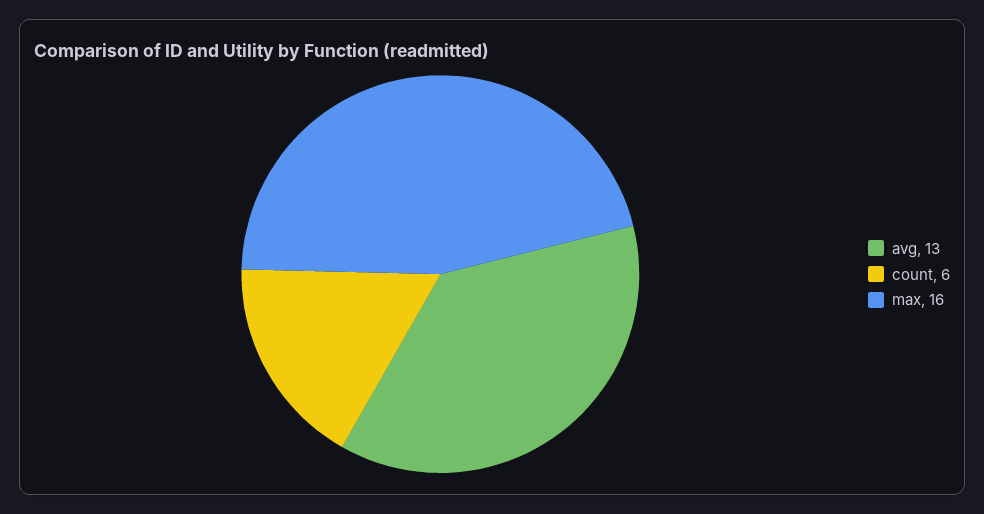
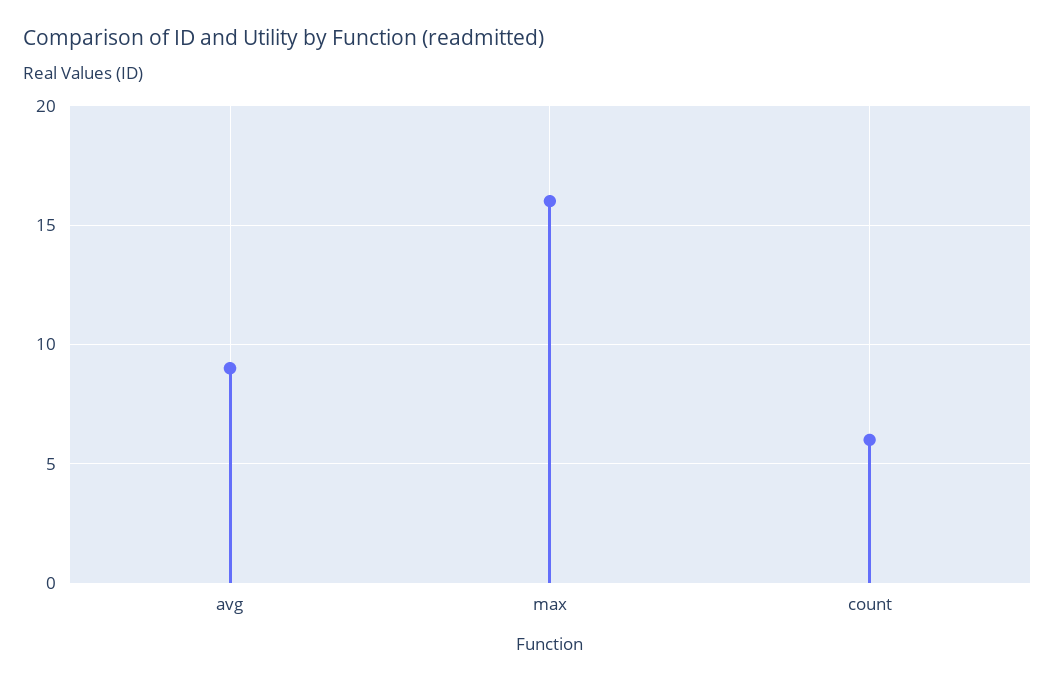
avg: 13 -> 9

